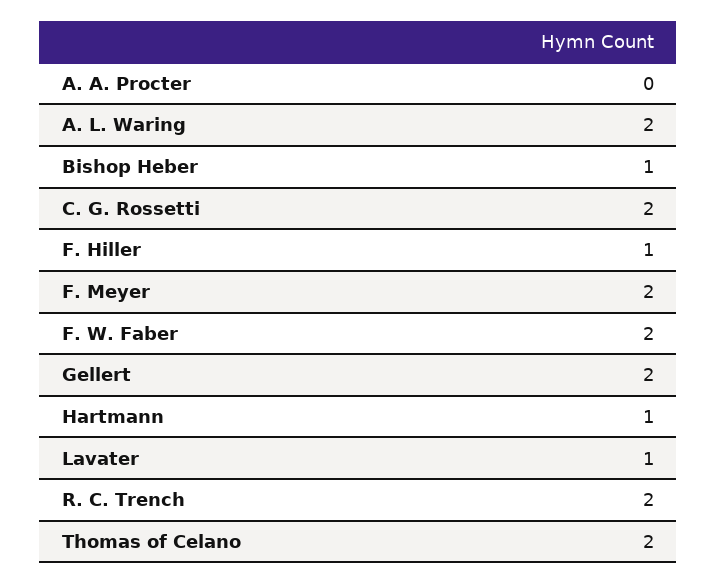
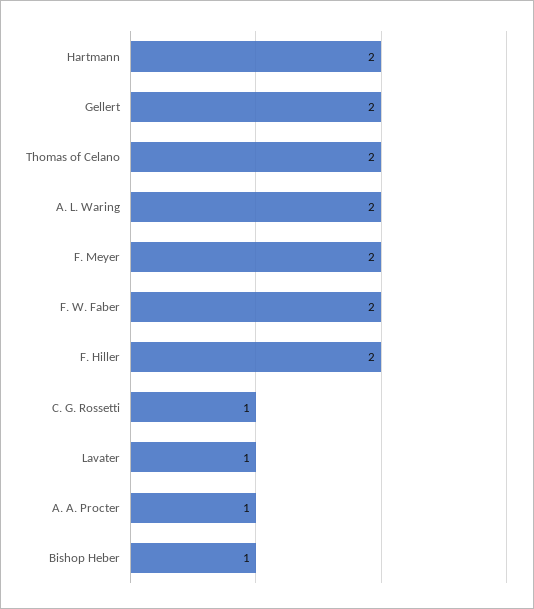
A. A. Procter: 0 -> 1
C. G. Rossetti: 2 -> 1
F. Hiller: 1 -> 2
Hartmann: 1 -> 2
R. C. Trench: 2 -> none

